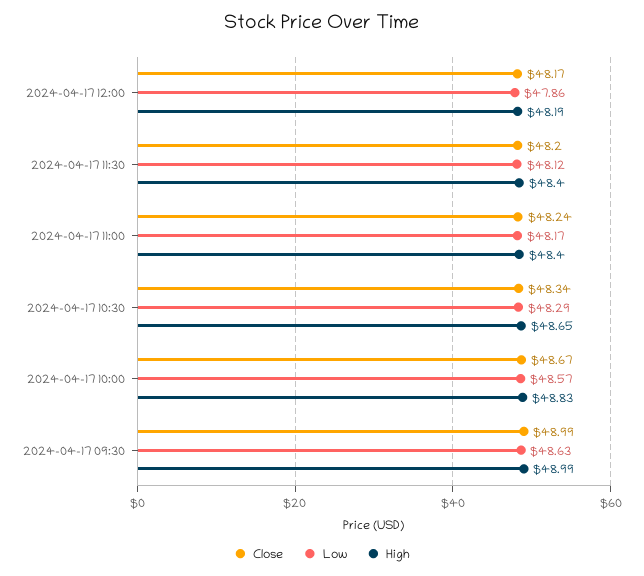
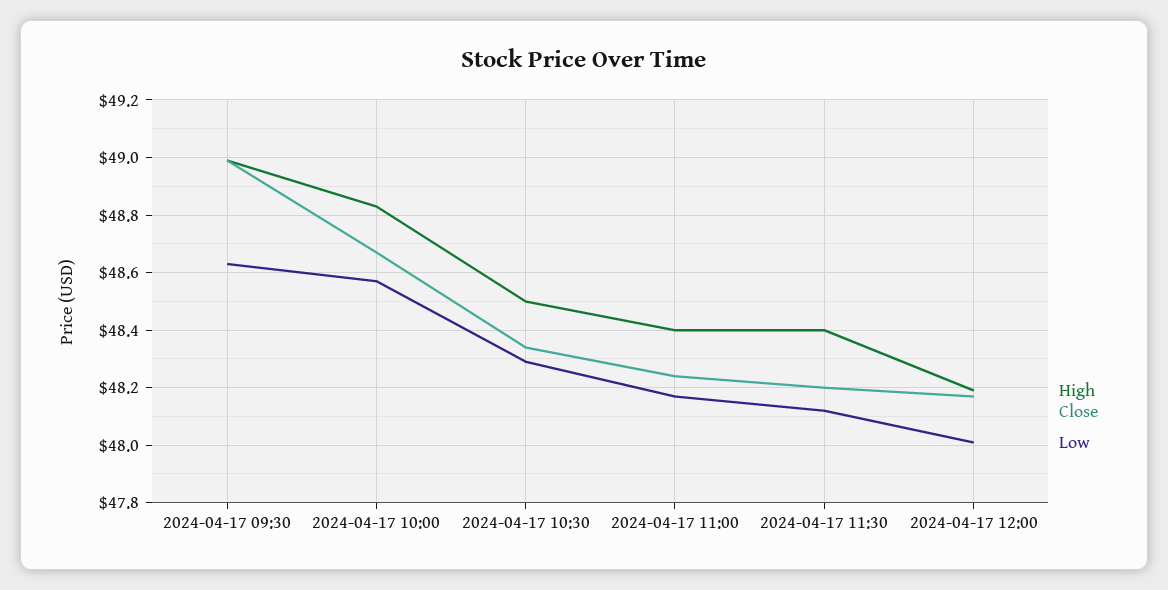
Low, 2024-04-17 12:00: 47.86 -> 48
High, 2024-04-17 10:30: 48.65 -> 48.5

